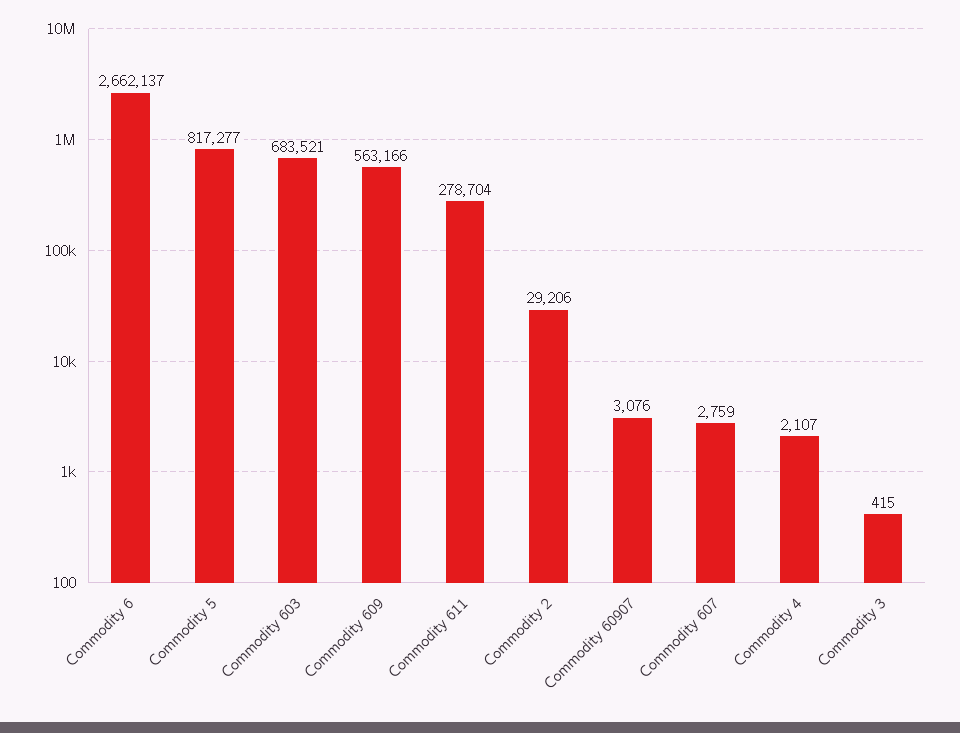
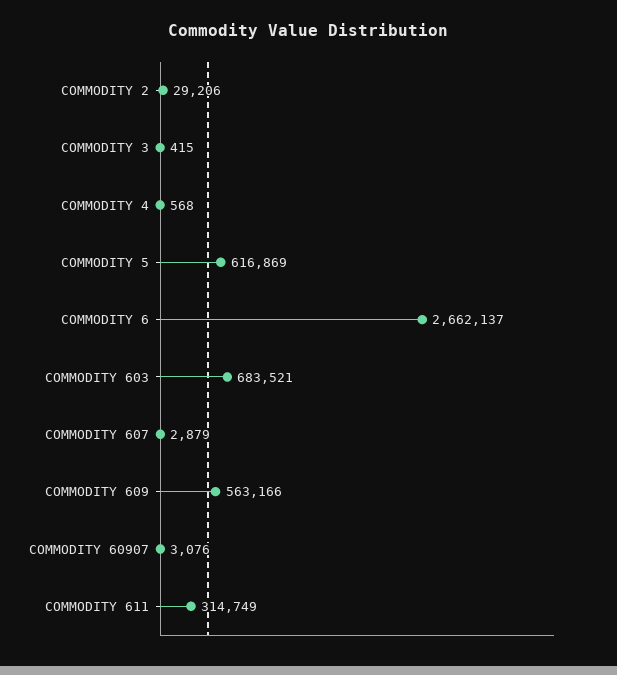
Commodity 5: 817277 -> 616869
Commodity 611: 278704 -> 314749
Commodity 607: 2759 -> 2879
Commodity 4: 2107 -> 568

